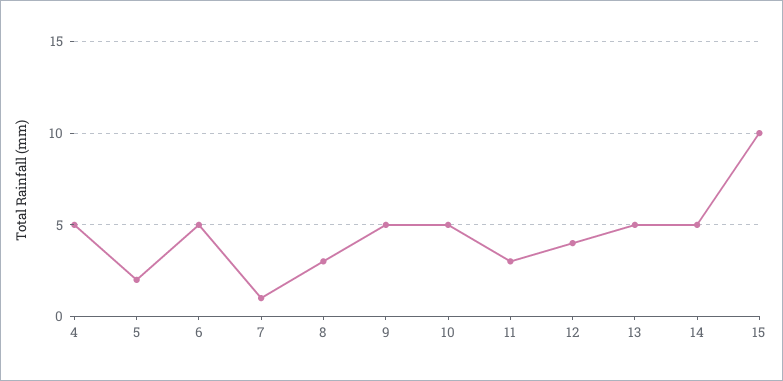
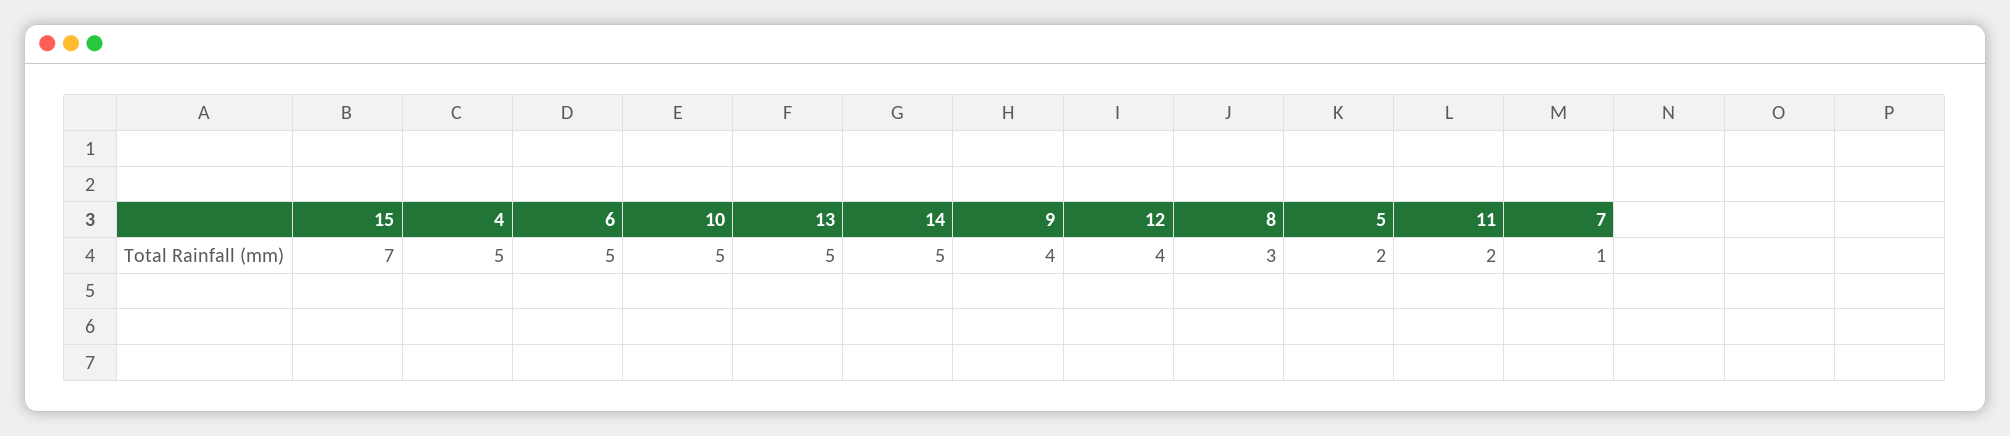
9: 5 -> 4
11: 3 -> 2
15: 10 -> 7

